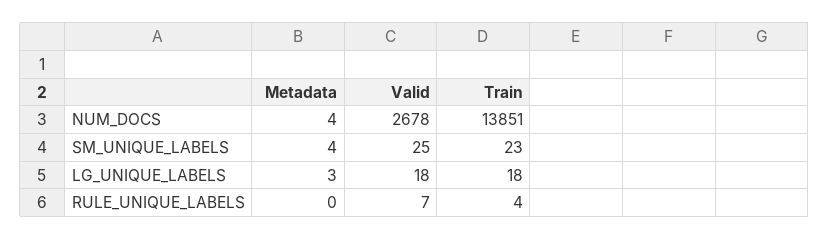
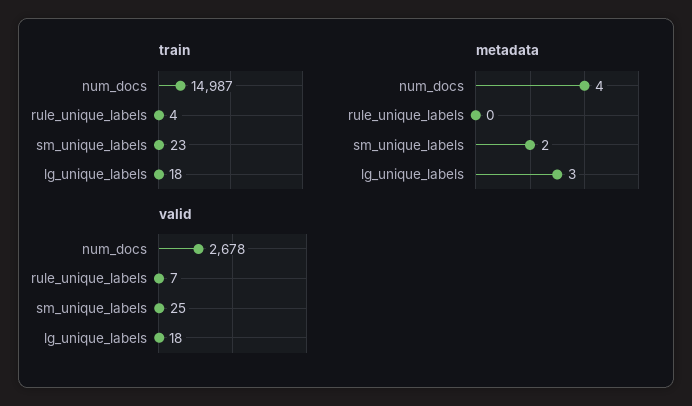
Train, NUM_DOCS: 13851 -> 14987
Metadata, SM_UNIQUE_LABELS: 4 -> 2

